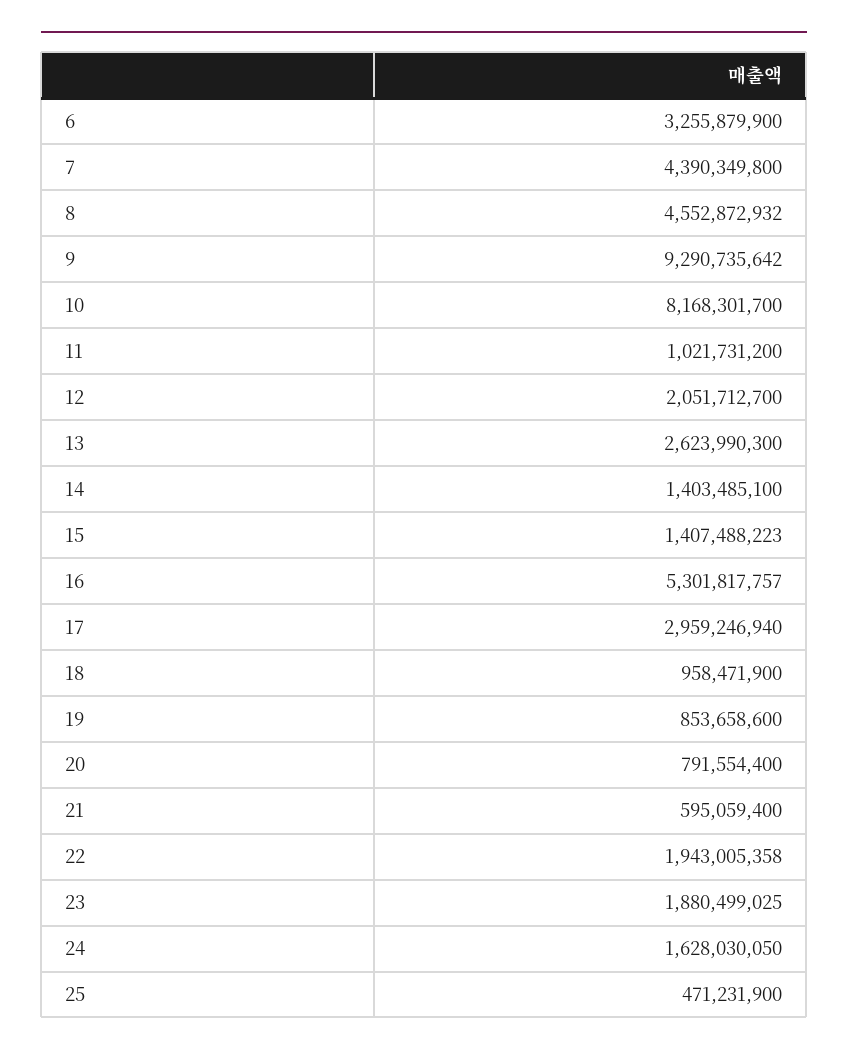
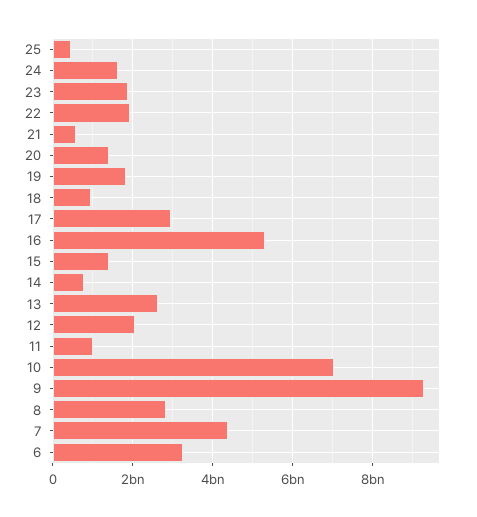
8: 4552872932 -> 2800000000
10: 8168301700 -> 7000000000
14: 1403485100 -> 800000000
19: 853658600 -> 1800000000
20: 791554400 -> 1400000000

